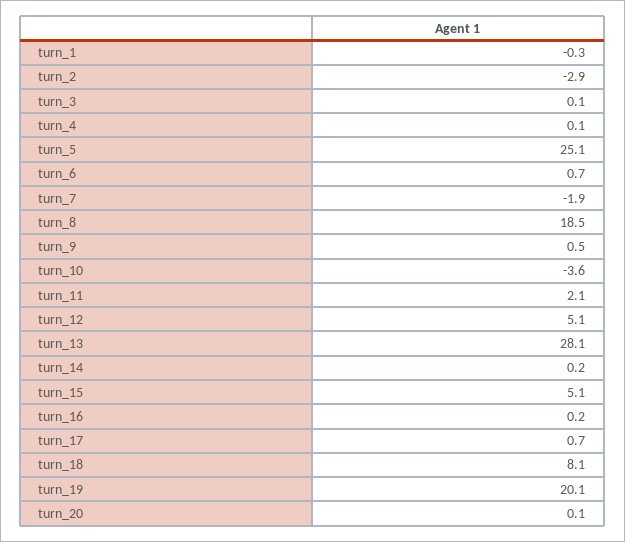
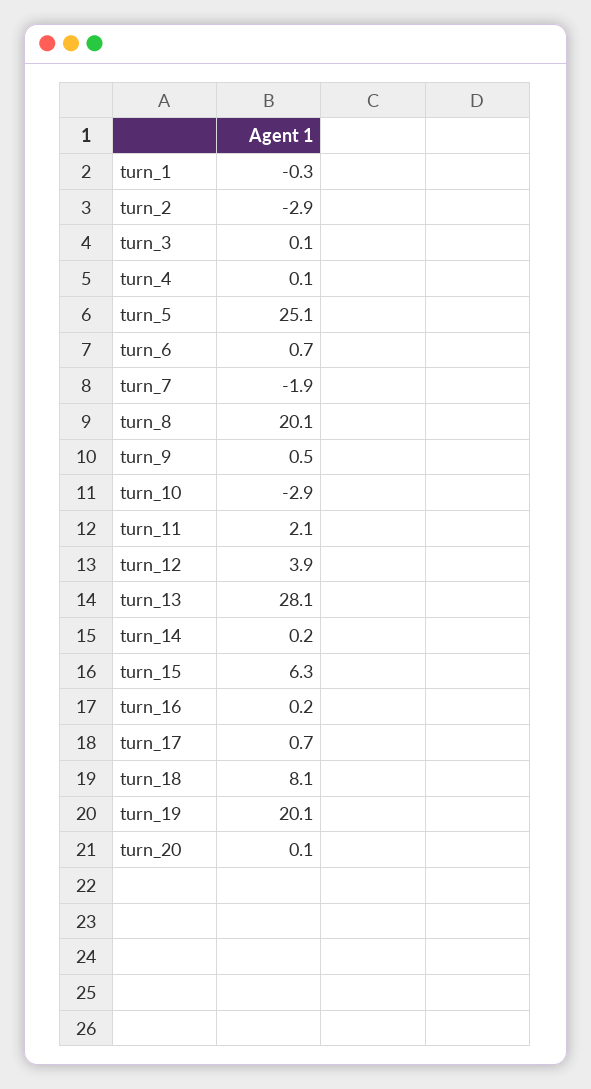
turn_8: 18.5 -> 20.1
turn_10: -3.6 -> -2.9
turn_12: 5.1 -> 3.9
turn_15: 5.1 -> 6.3

